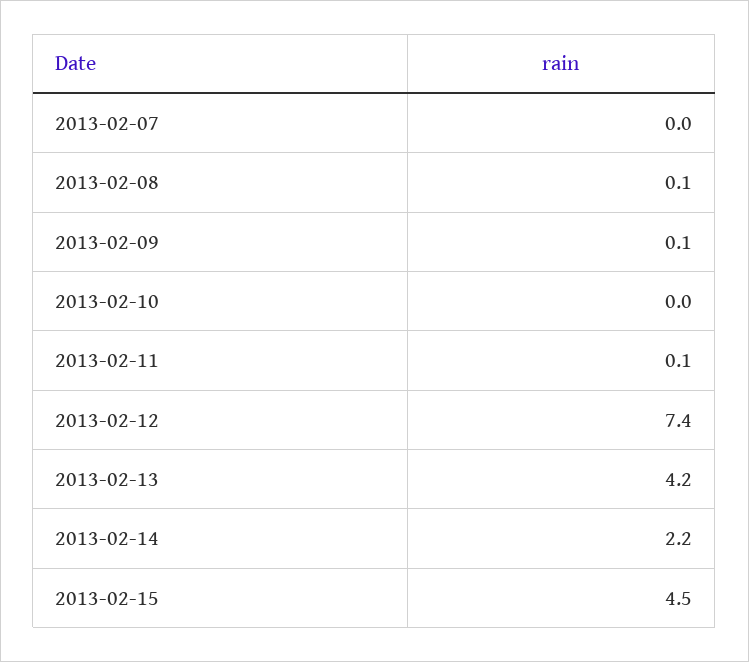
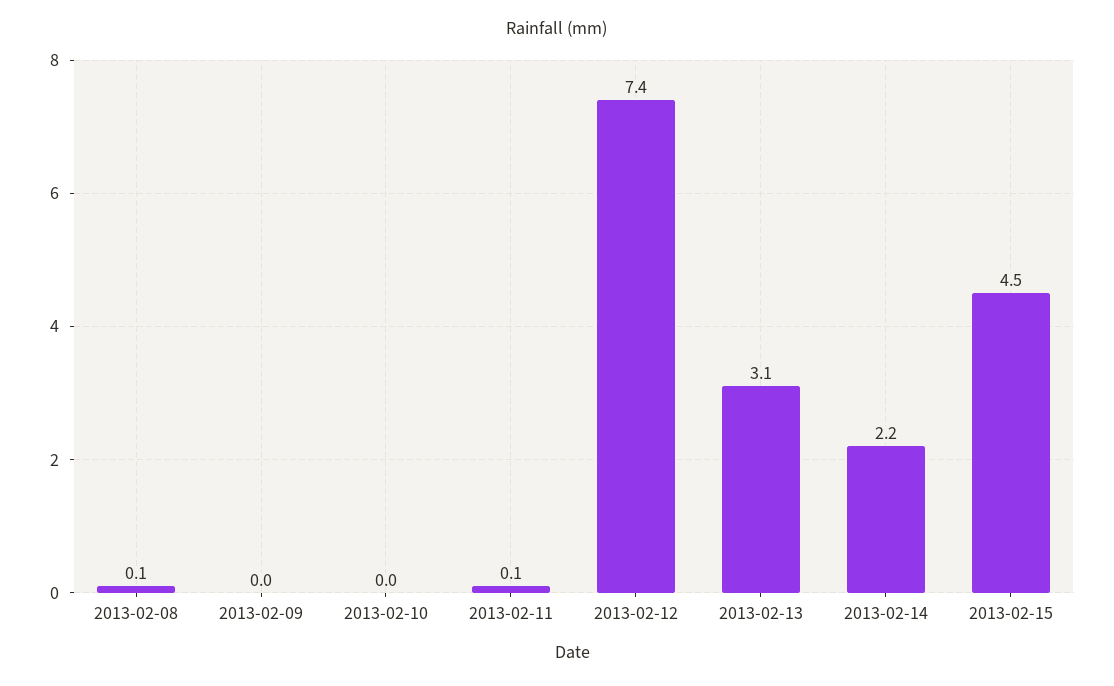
2013-02-07: 0 -> none
2013-02-09: 0.1 -> 0
2013-02-13: 4.2 -> 3.1

